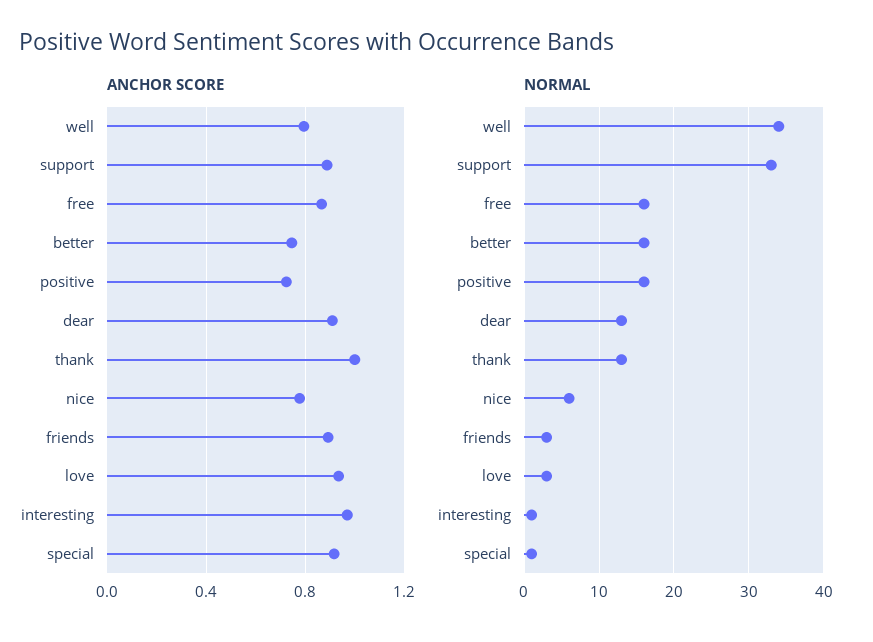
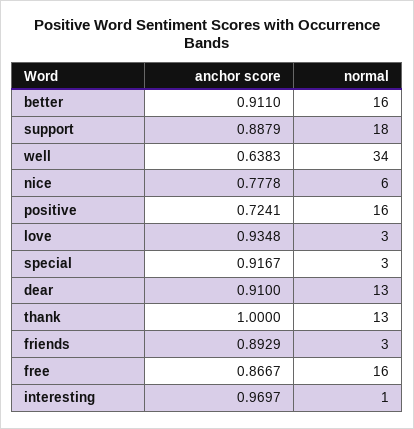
ANCHOR SCORE, well: 0.8 -> 0.6383
ANCHOR SCORE, better: 0.75 -> 0.911
NORMAL, support: 33 -> 18
NORMAL, special: 1 -> 3

